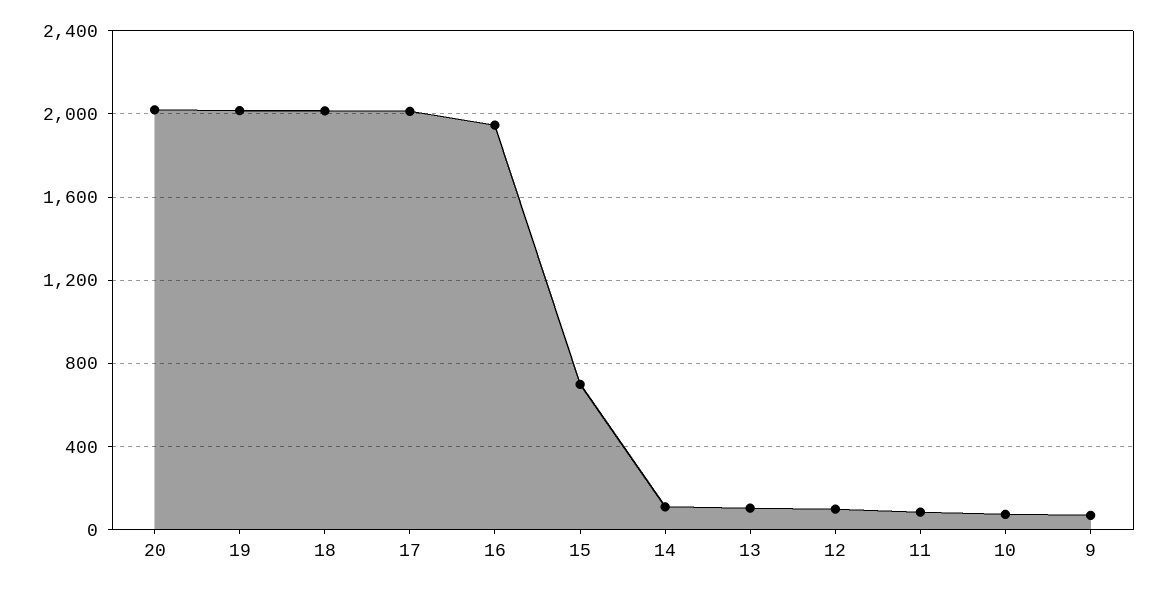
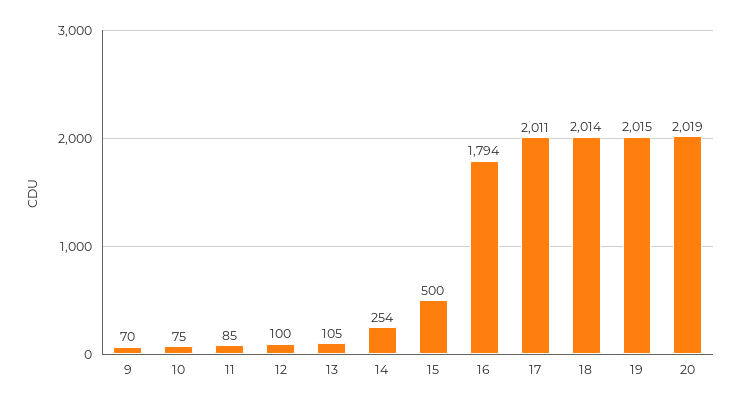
16: 1950 -> 1794
15: 700 -> 500
14: 100 -> 254

